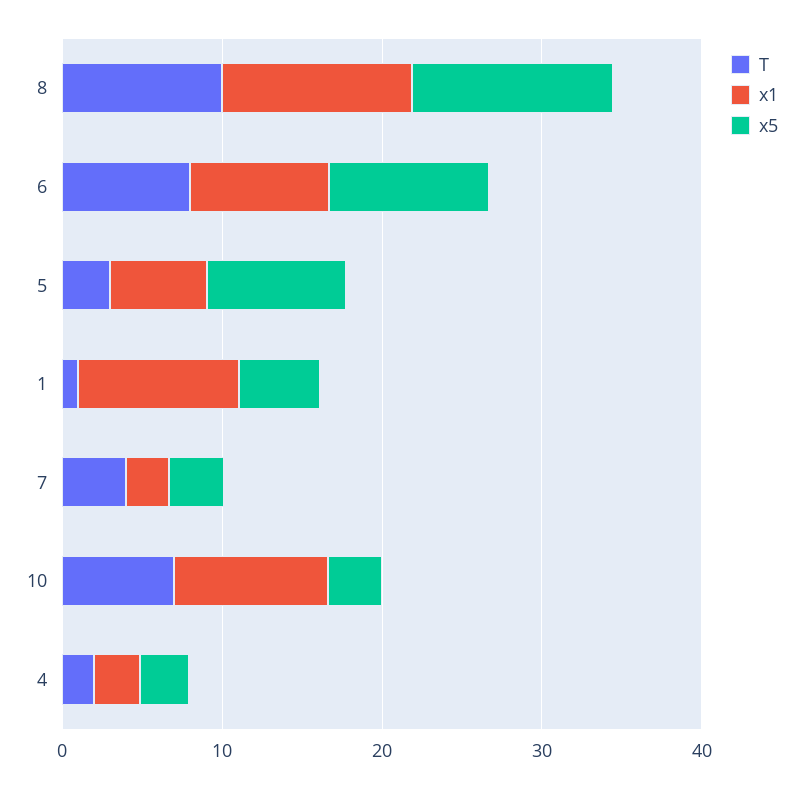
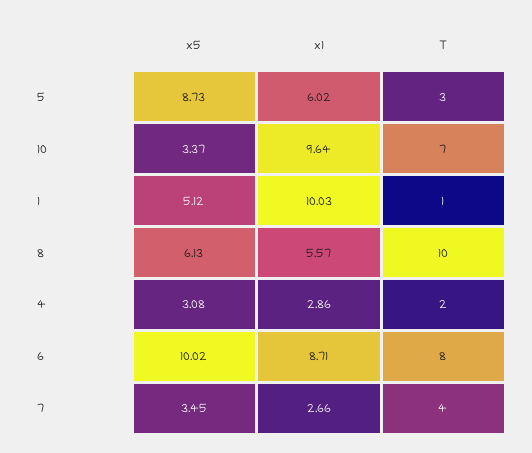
x1, 8: 12 -> 5.57
x5, 8: 12 -> 6.13

